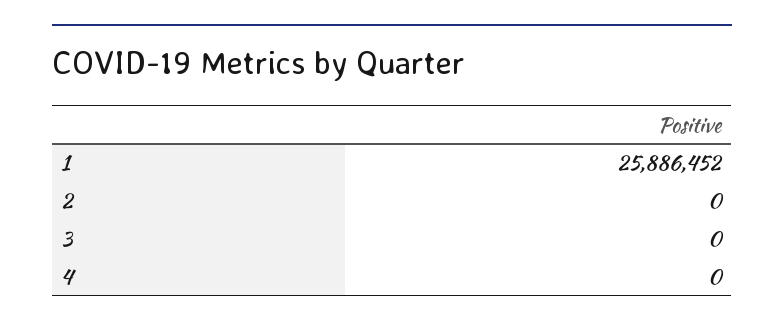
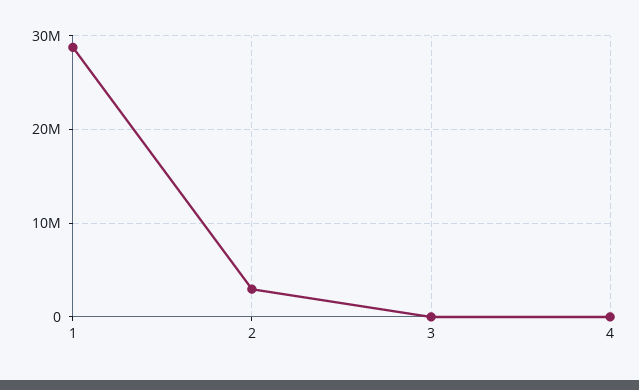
1: 25886452 -> 29000000
2: 0 -> 3000000

